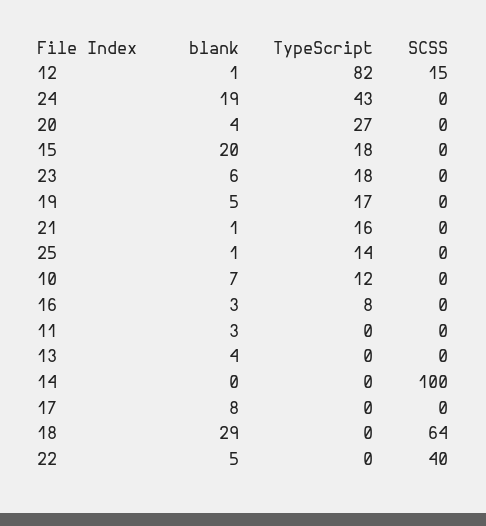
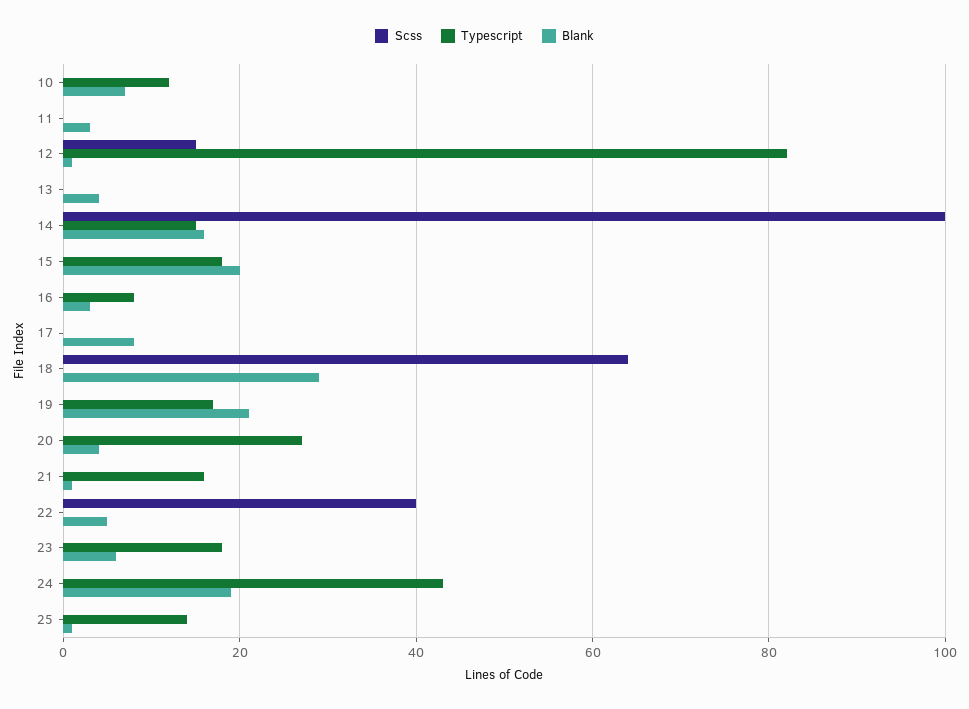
blank, 19: 5 -> 20
blank, 14: 0 -> 15
TypeScript, 14: 0 -> 15

